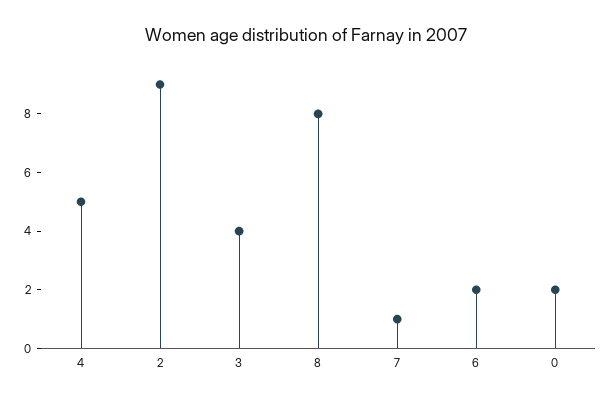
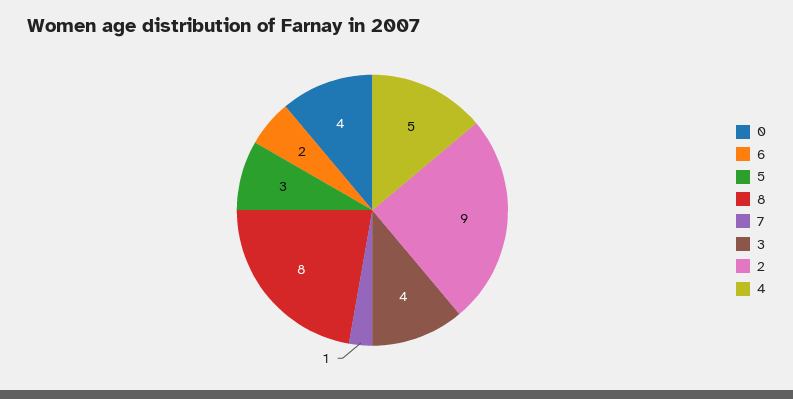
0: 2 -> 4
5: none -> 3

